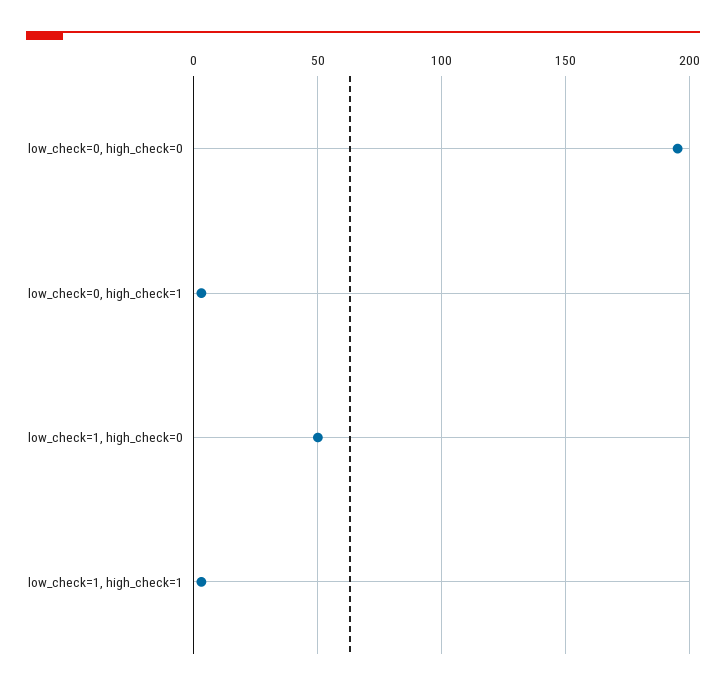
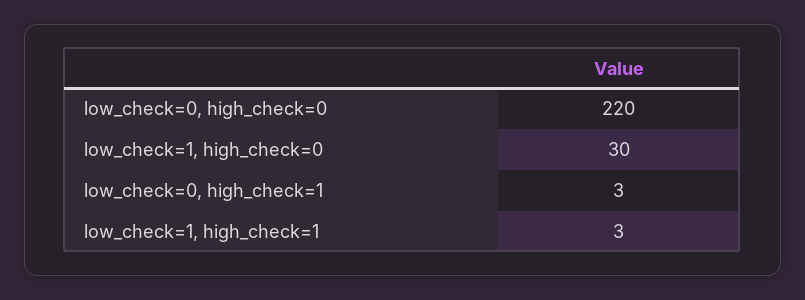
low_check=0, high_check=0: 195 -> 220
low_check=1, high_check=0: 50 -> 30

